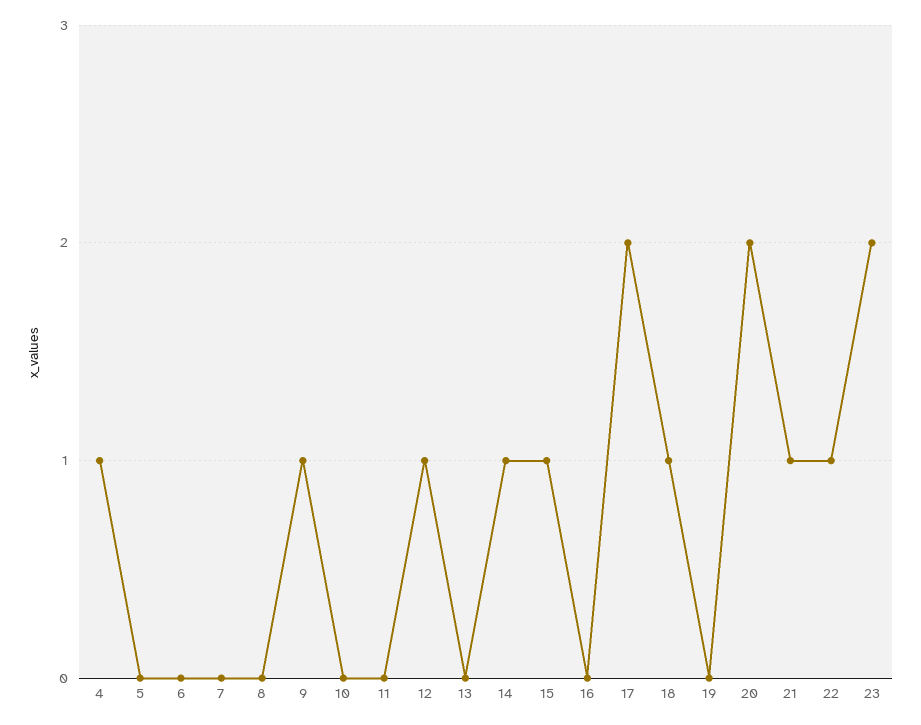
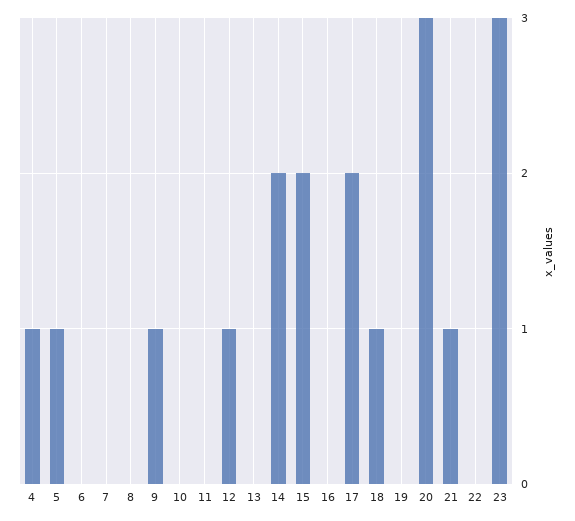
5: 0 -> 1
14: 1 -> 2
15: 1 -> 2
20: 2 -> 3
22: 1 -> 0
23: 2 -> 3

